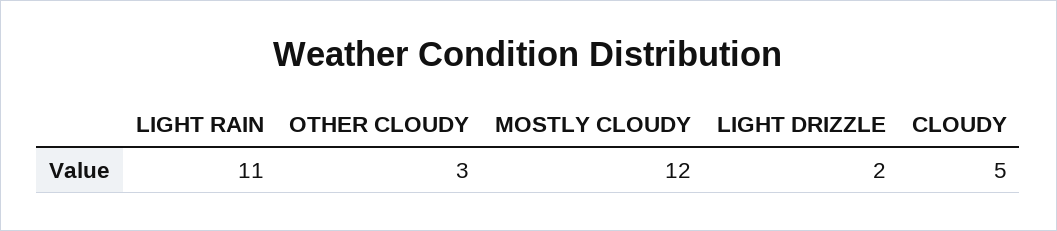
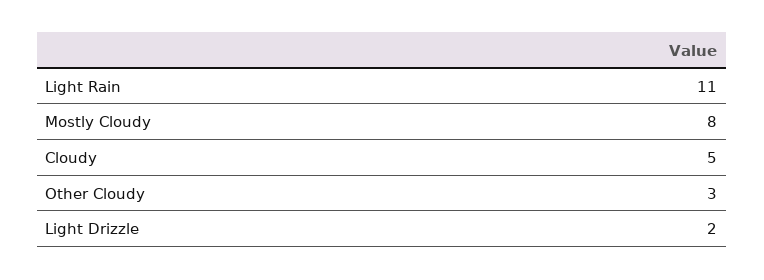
MOSTLY CLOUDY: 12 -> 8

